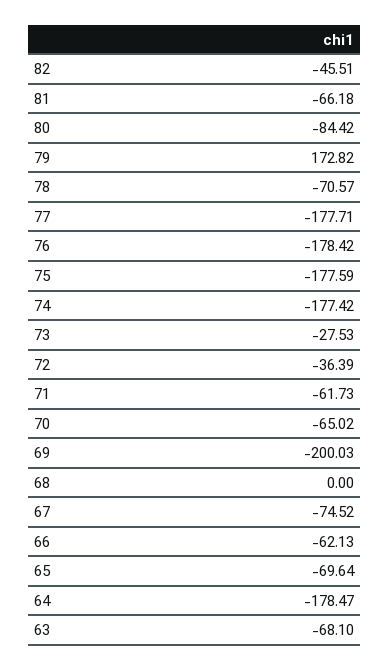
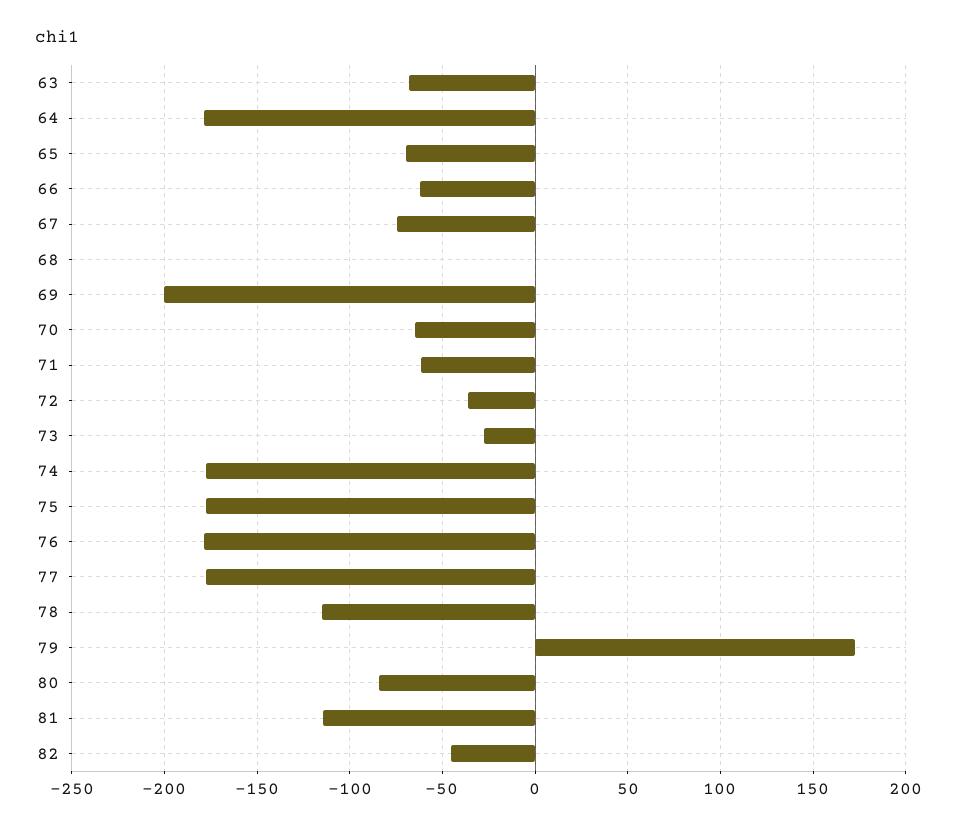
81: -66.18 -> -115
78: -70.57 -> -115

